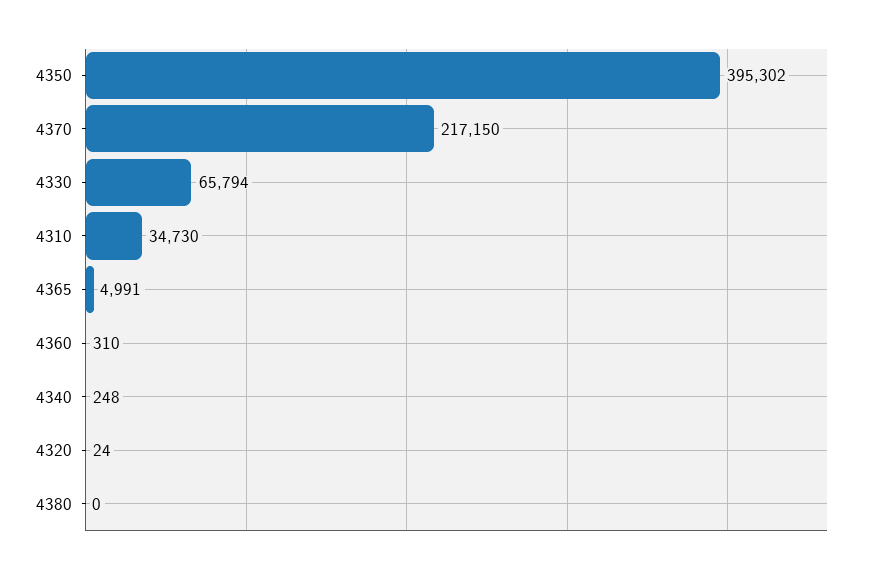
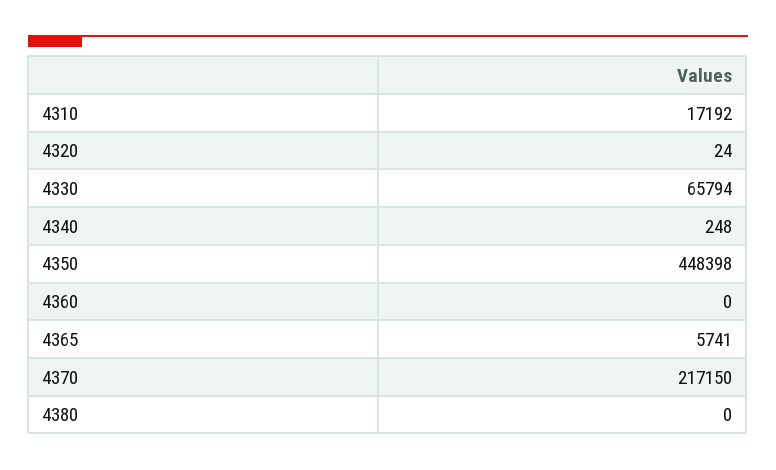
4350: 395302 -> 448398
4310: 34730 -> 17192
4365: 4991 -> 5741
4360: 310 -> 0

